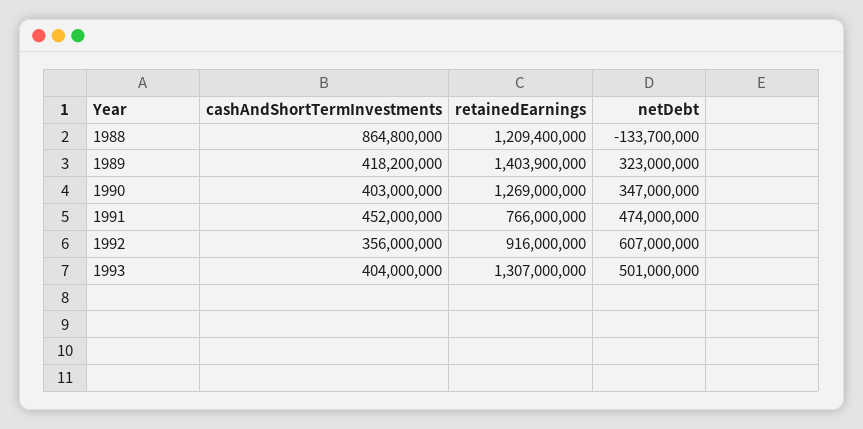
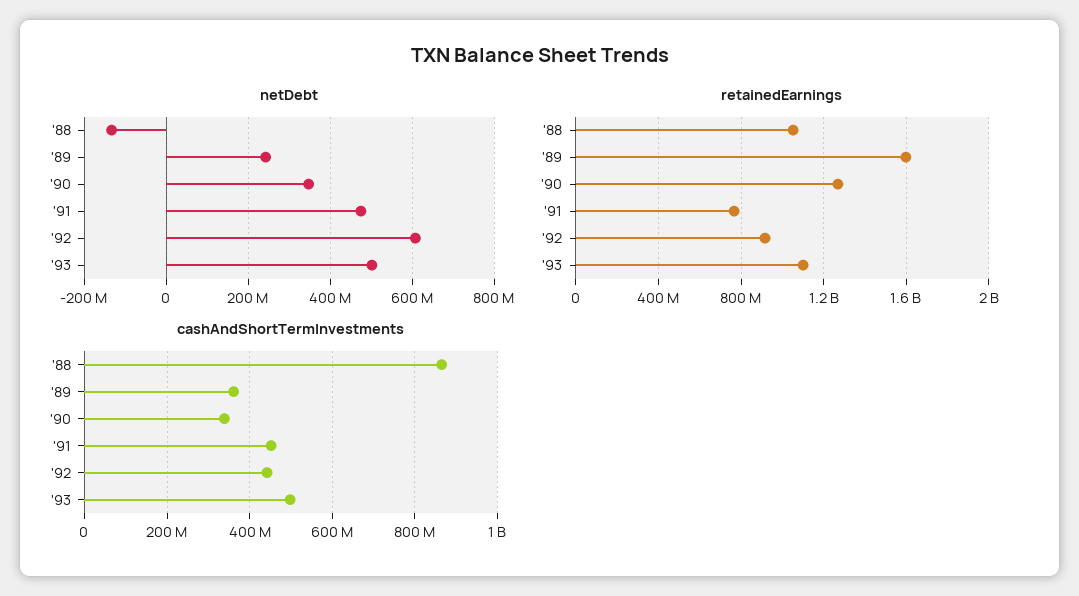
retainedEarnings, 1988: 1209400000 -> 1050000000
cashAndShortTermInvestments, 1989: 418200000 -> 360000000
retainedEarnings, 1989: 1403900000 -> 1600000000
netDebt, 1989: 323000000 -> 240000000
cashAndShortTermInvestments, 1990: 403000000 -> 340000000
cashAndShortTermInvestments, 1992: 356000000 -> 440000000
cashAndShortTermInvestments, 1993: 404000000 -> 500000000
retainedEarnings, 1993: 1307000000 -> 1100000000

